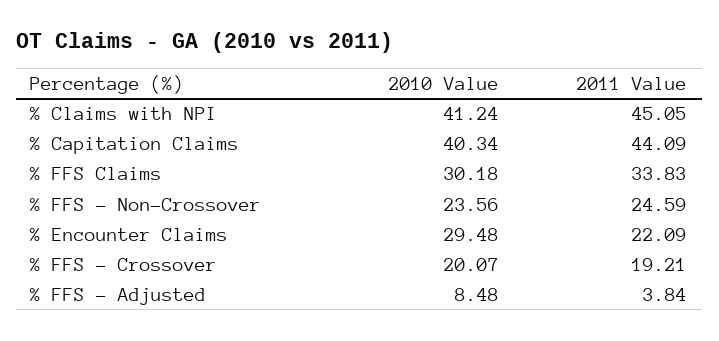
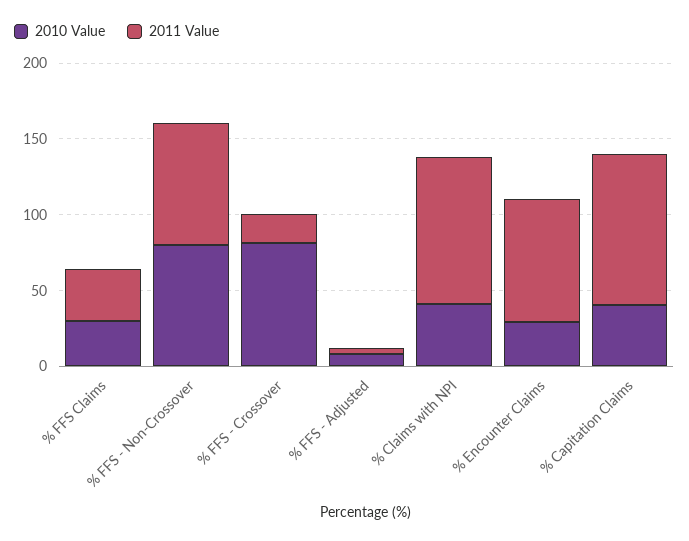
2011 Value, % Claims with NPI: 45.05 -> 100
2011 Value, % Capitation Claims: 44.09 -> 100
2010 Value, % FFS - Non-Crossover: 23.56 -> 80
2011 Value, % FFS - Non-Crossover: 24.59 -> 80
2011 Value, % Encounter Claims: 22.09 -> 80
2010 Value, % FFS - Crossover: 20.07 -> 80

